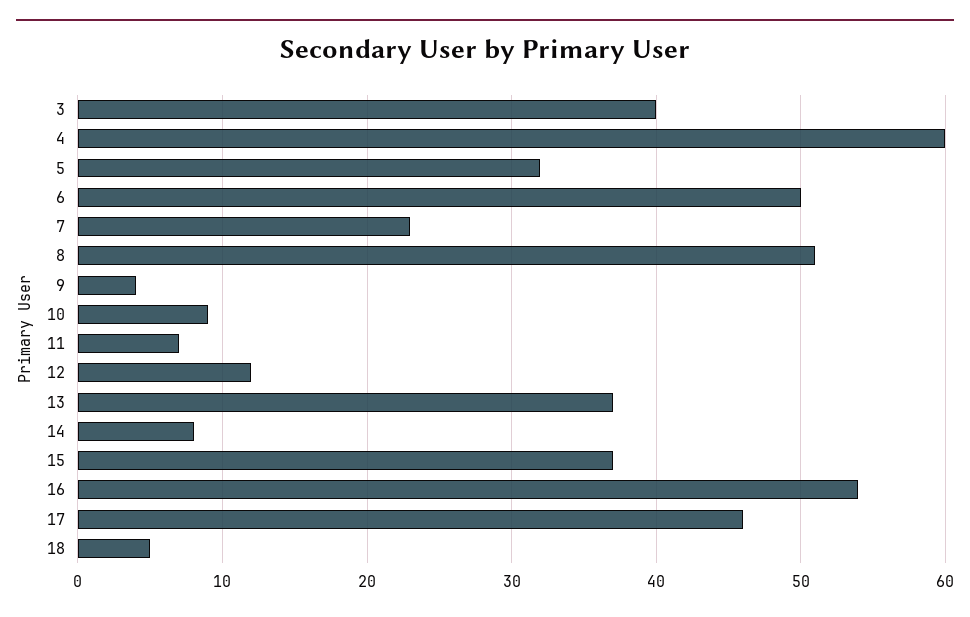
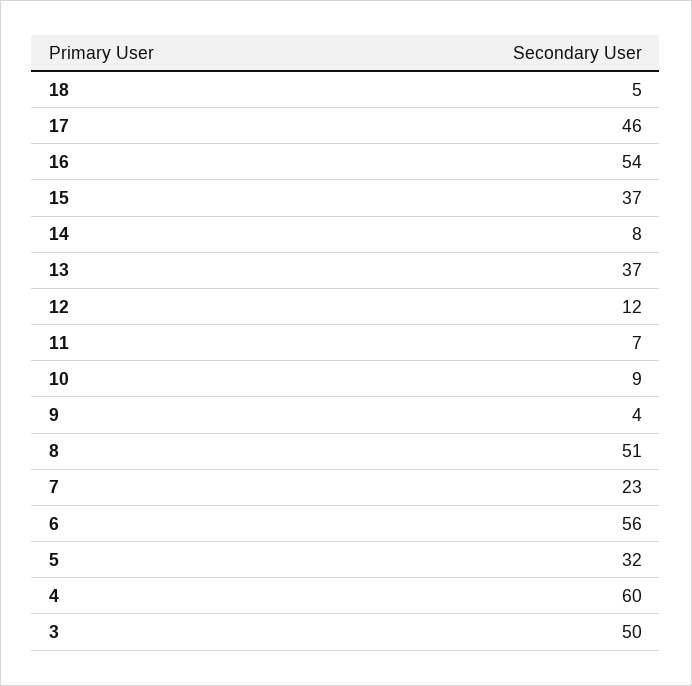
3: 40 -> 50
6: 50 -> 56

